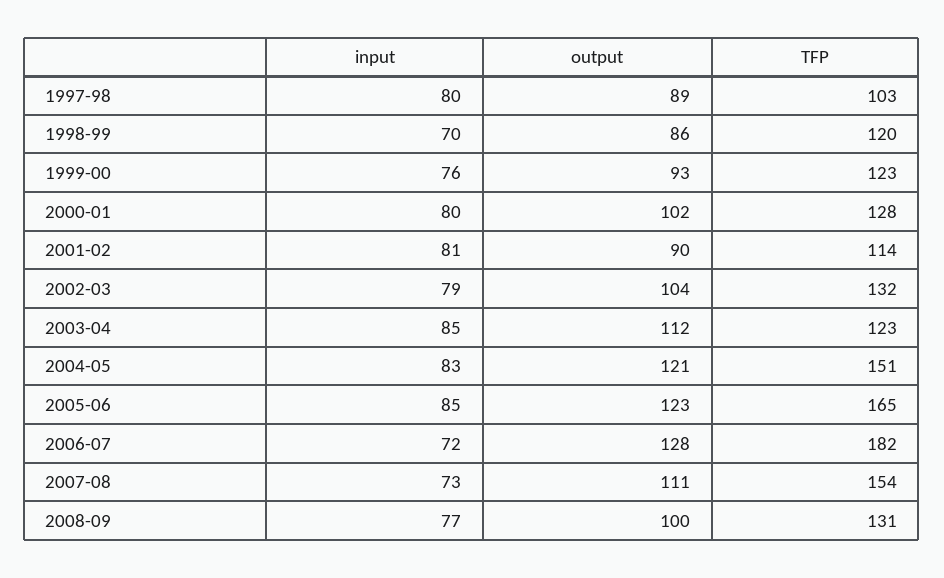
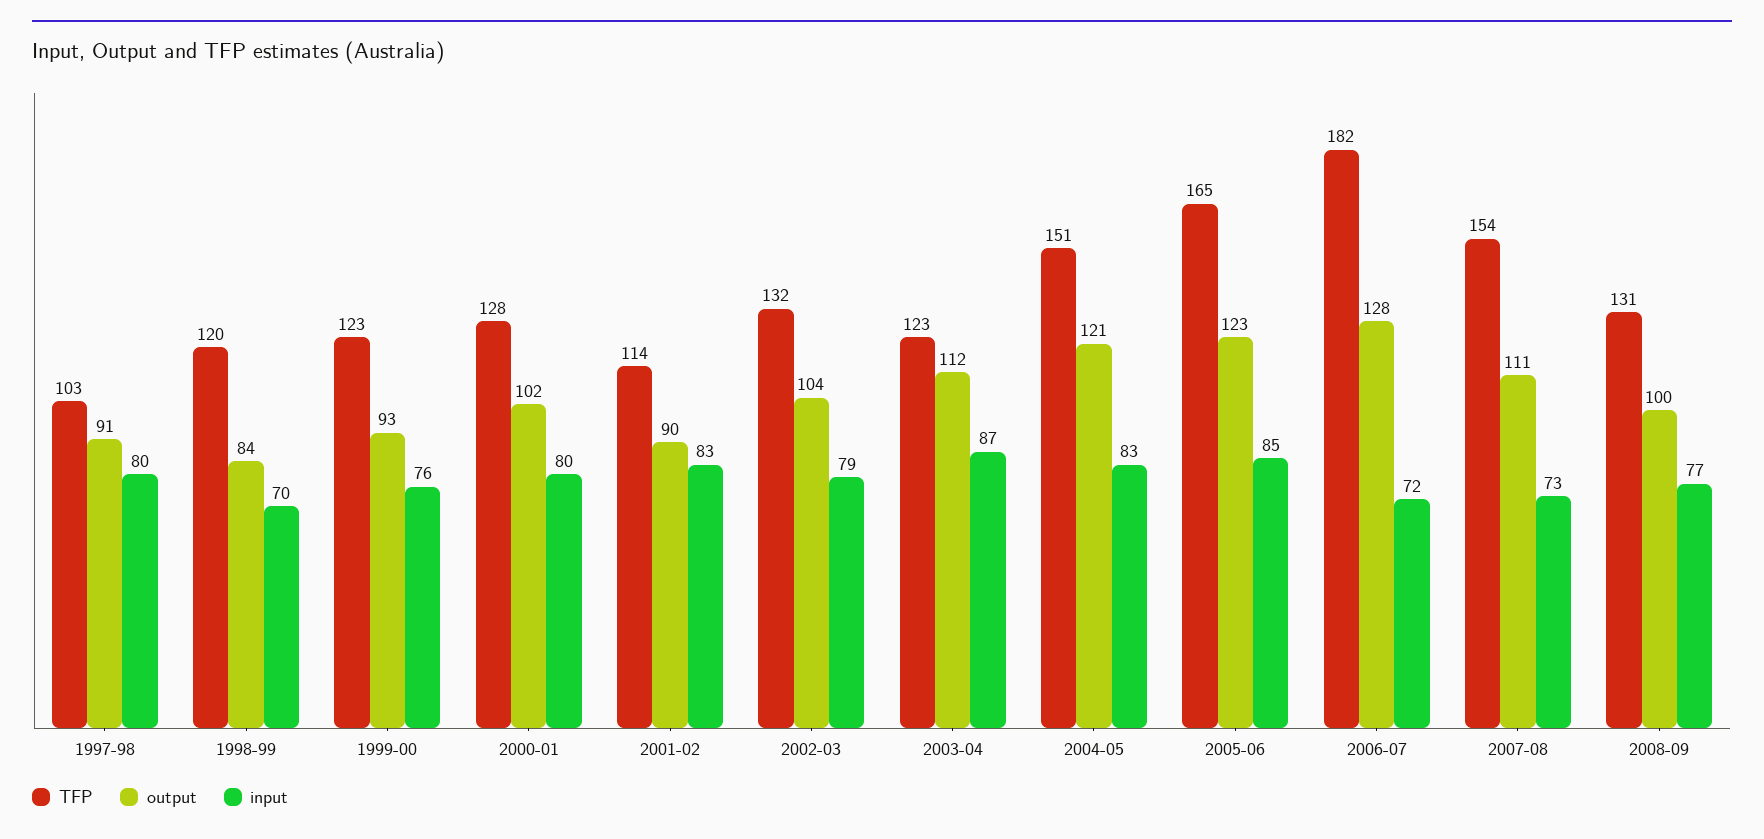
output, 1997-98: 89 -> 91
output, 1998-99: 86 -> 84
input, 2001-02: 81 -> 83
input, 2003-04: 85 -> 87

